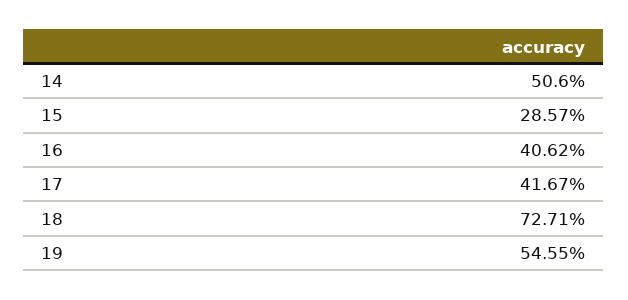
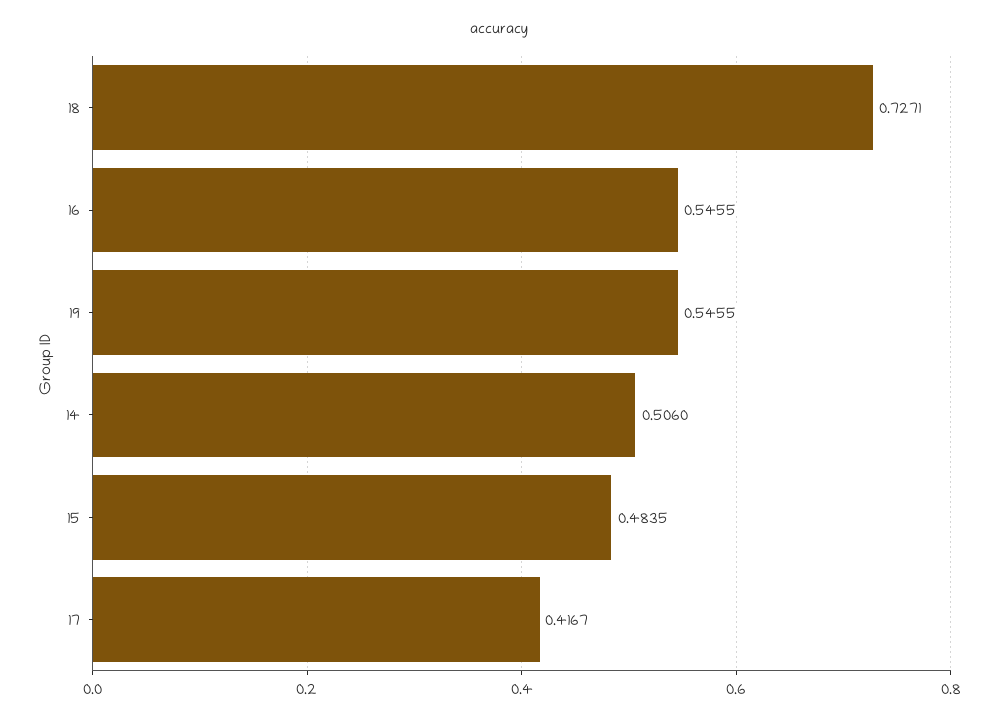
15: 0.2857 -> 0.4835
16: 0.4062 -> 0.5455

